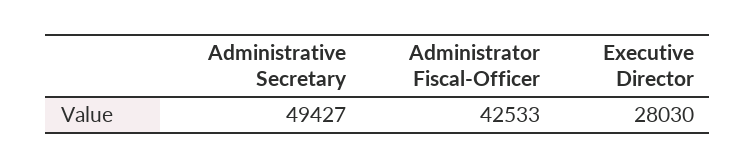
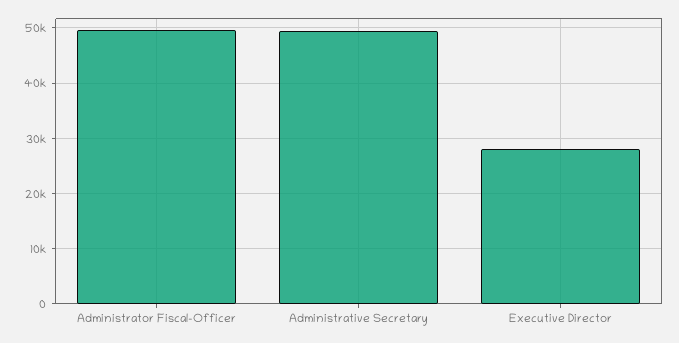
Administrator Fiscal-Officer: 42533 -> 50000

